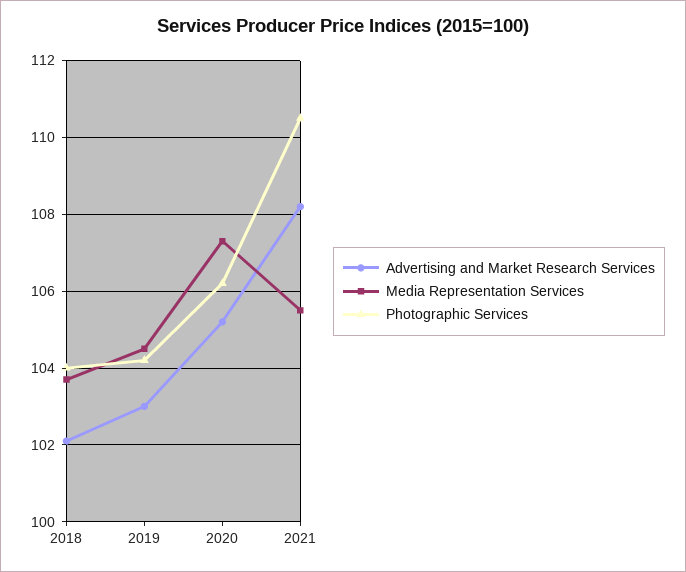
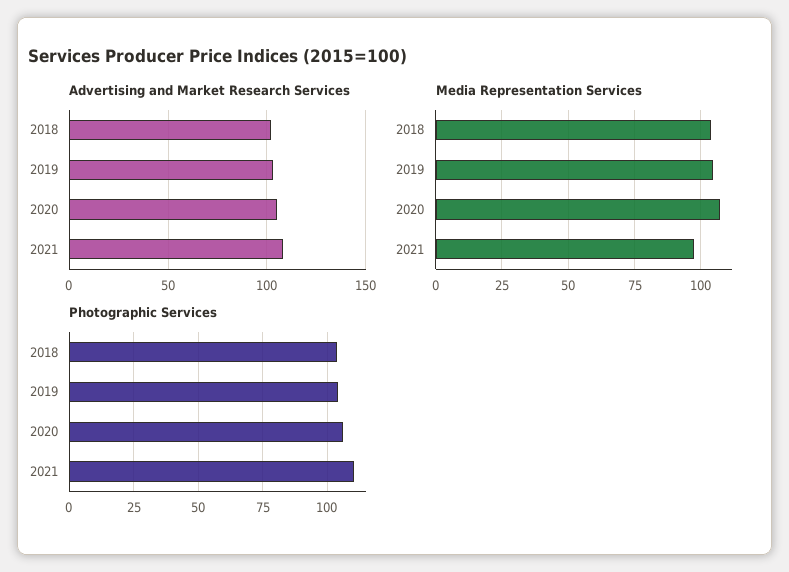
Media Representation Services, 2021: 105.5 -> 97.5

